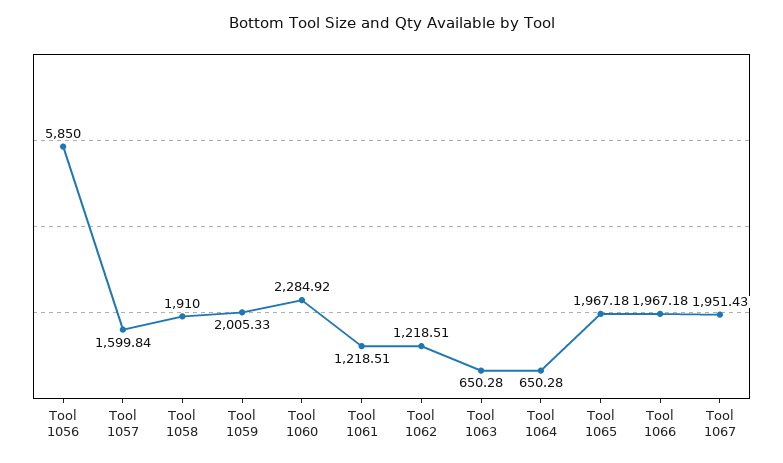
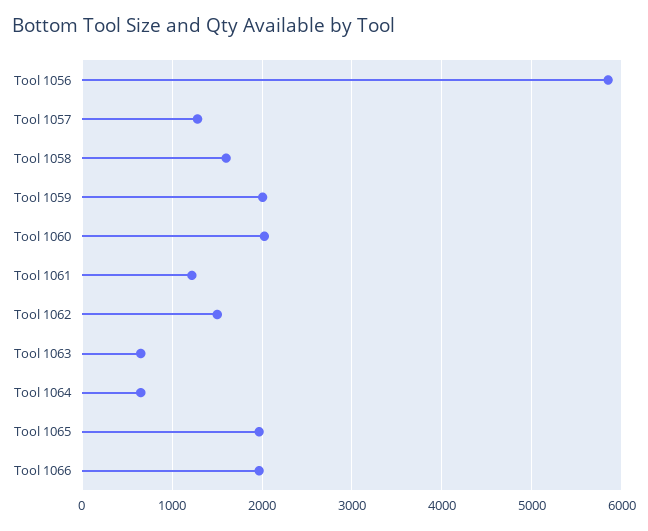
Tool 1057: 1599.84 -> 1300
Tool 1058: 1910 -> 1600
Tool 1060: 2284.92 -> 2000
Tool 1062: 1218.51 -> 1500
Tool 1067: 1951.43 -> none

